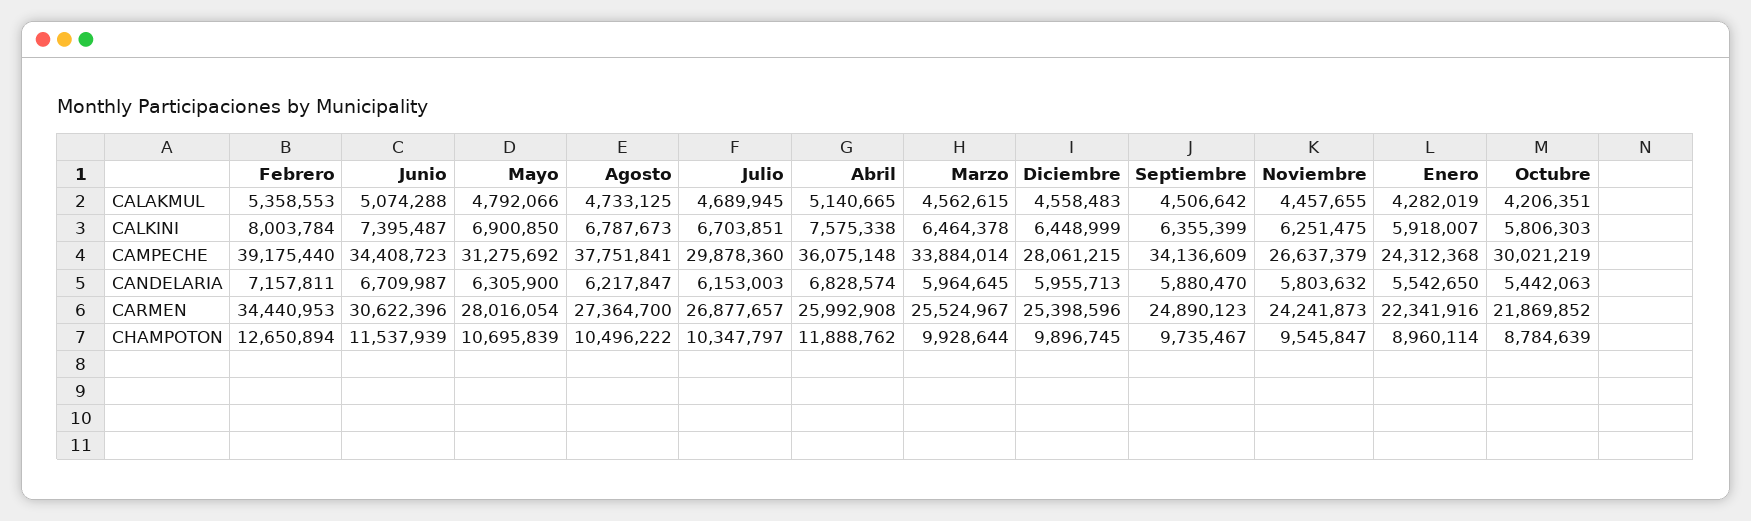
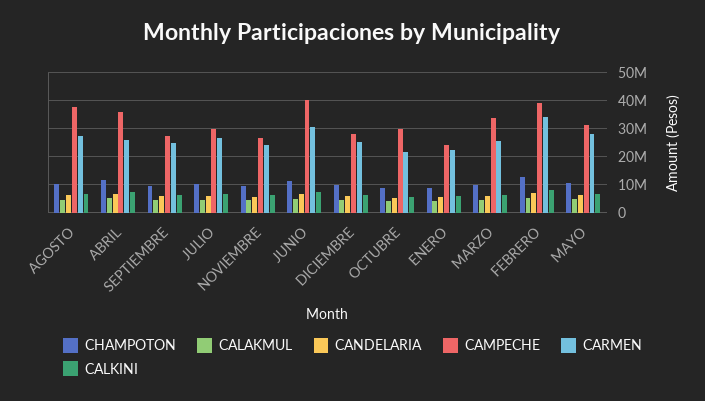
CAMPECHE, Junio: 34408723 -> 40000000
CAMPECHE, Septiembre: 34136609 -> 27500000

